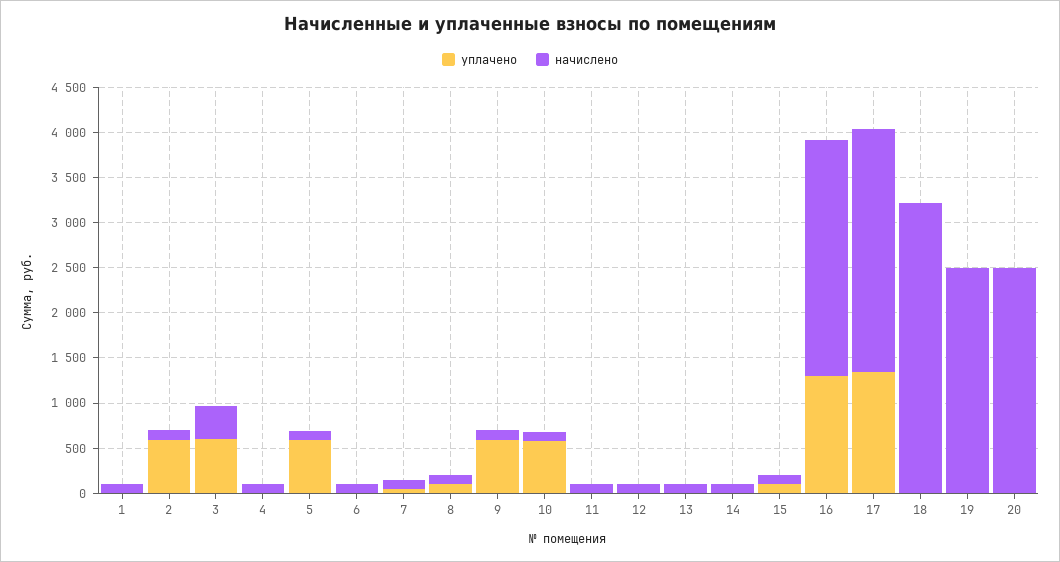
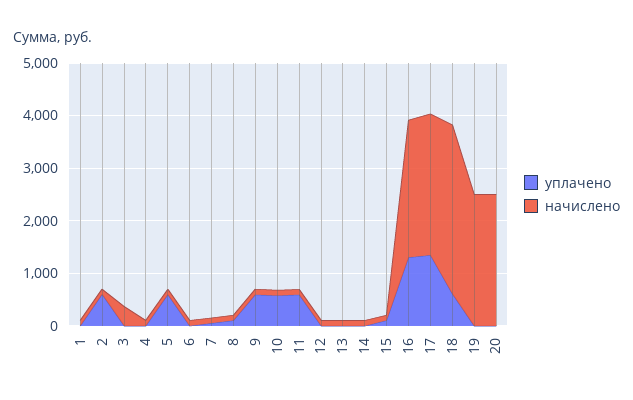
уплачено, 3: 600 -> 0
уплачено, 11: 0 -> 600
уплачено, 18: 0 -> 600

